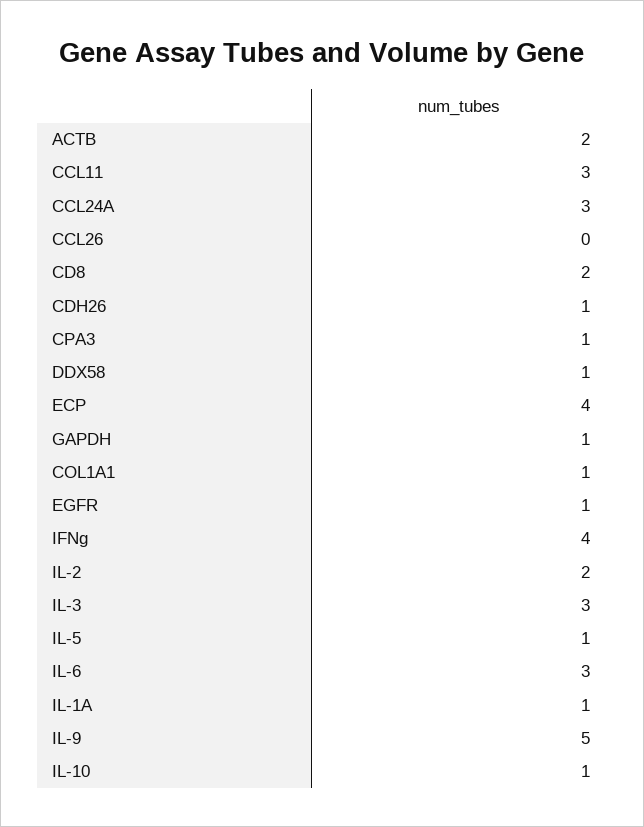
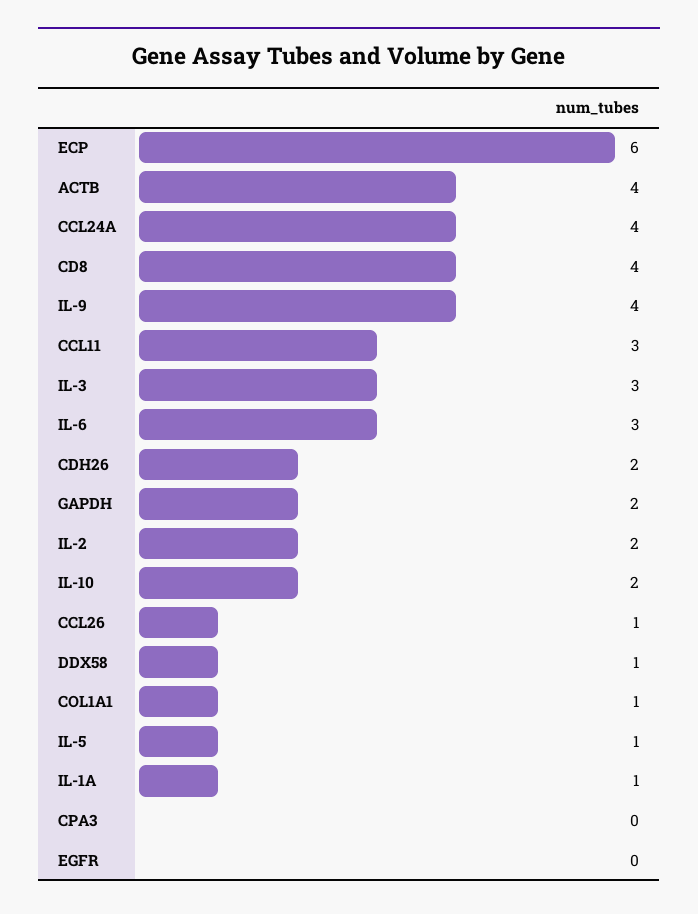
ACTB: 2 -> 4
CCL24A: 3 -> 4
CCL26: 0 -> 1
CD8: 2 -> 4
CDH26: 1 -> 2
CPA3: 1 -> 0
ECP: 4 -> 6
GAPDH: 1 -> 2
EGFR: 1 -> 0
IFNg: 4 -> none
IL-9: 5 -> 4
IL-10: 1 -> 2

